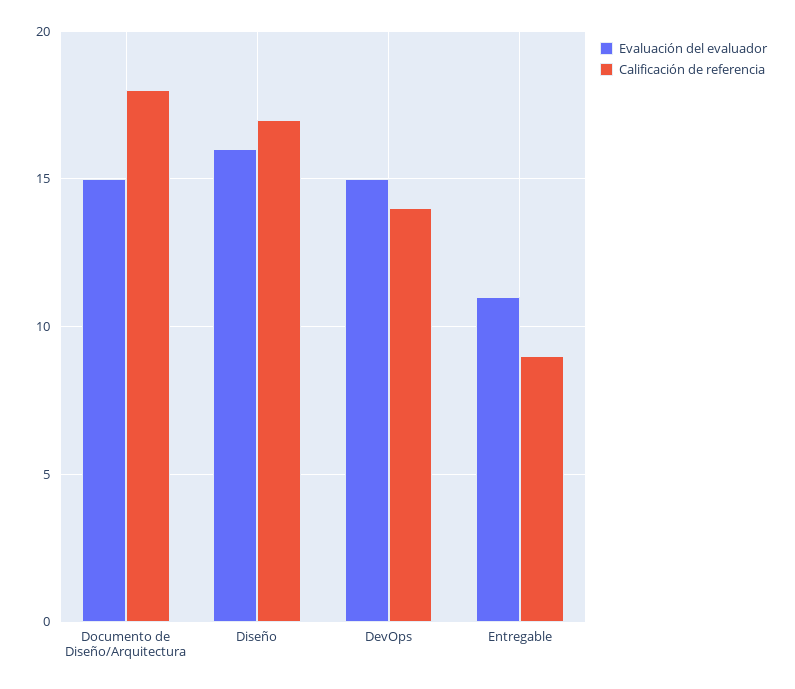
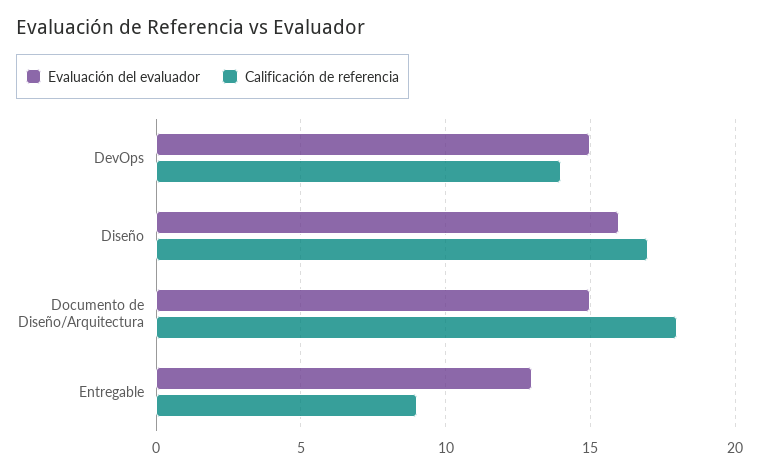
Evaluación del evaluador, Entregable: 11 -> 13

